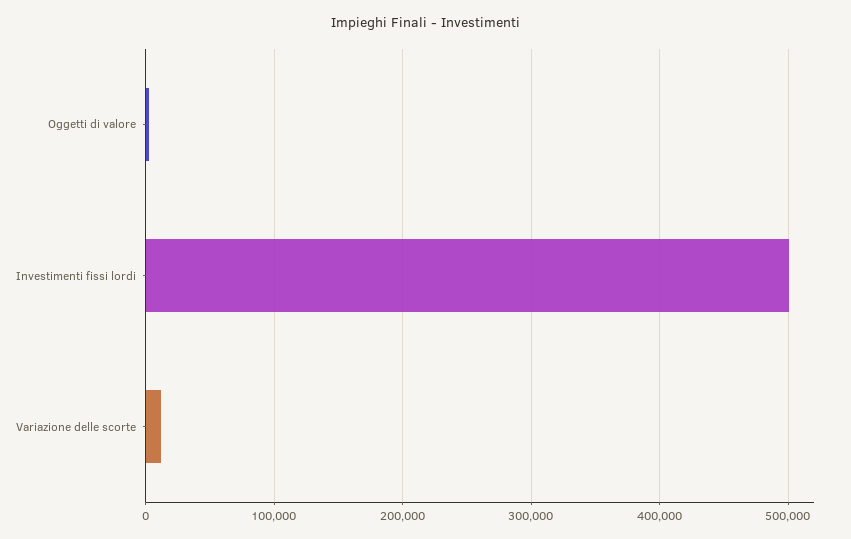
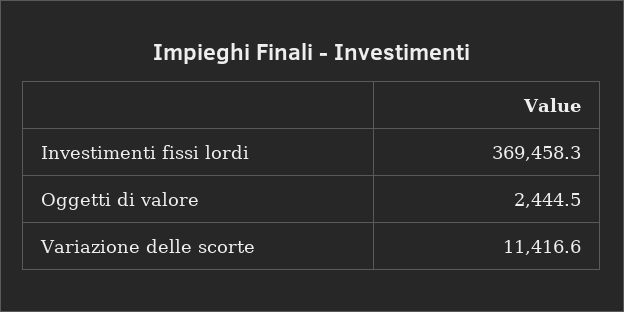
Investimenti fissi lordi: 500000 -> 369458.3

